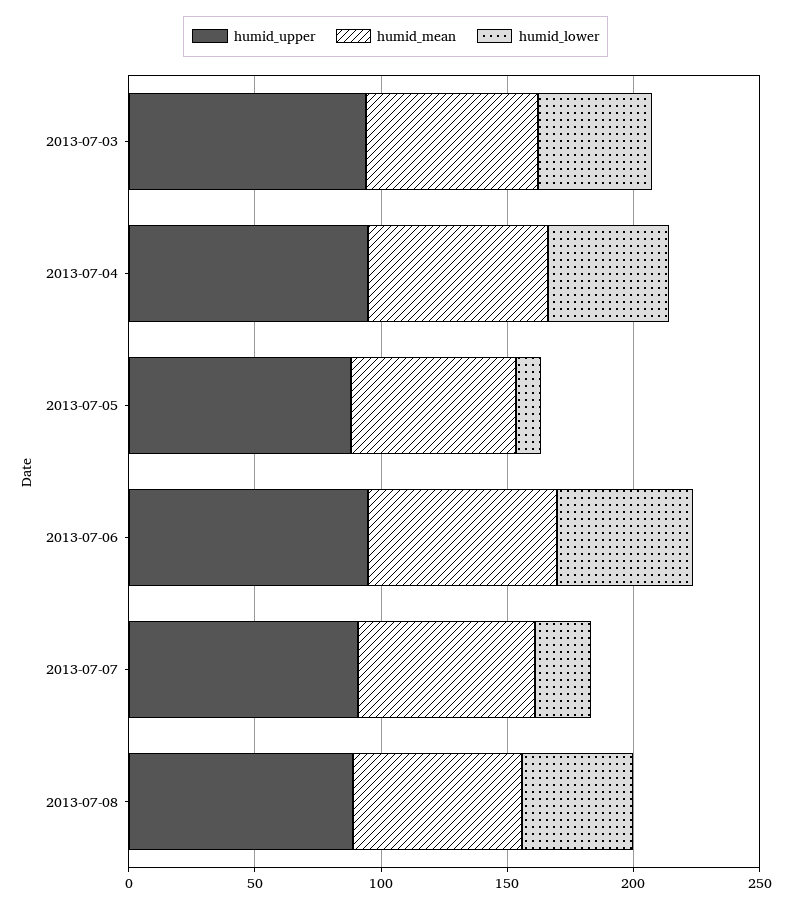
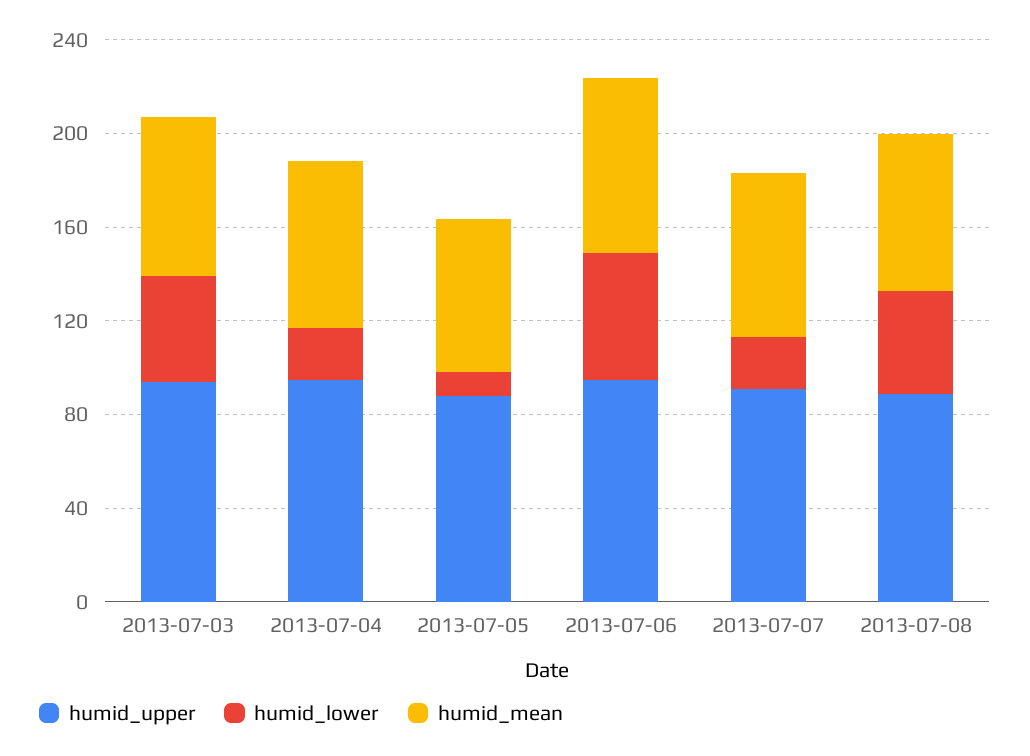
humid_lower, 2013-07-04: 50 -> 20

